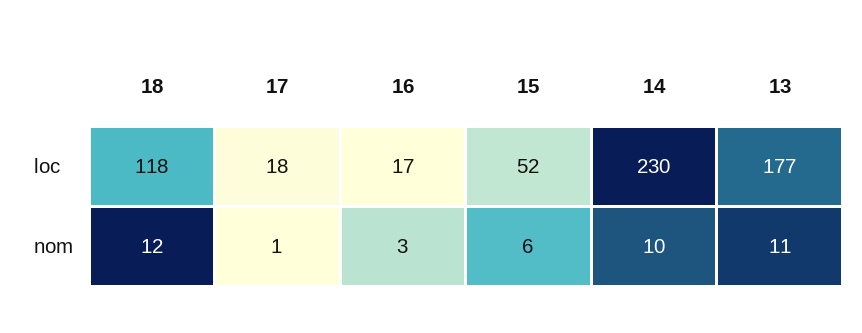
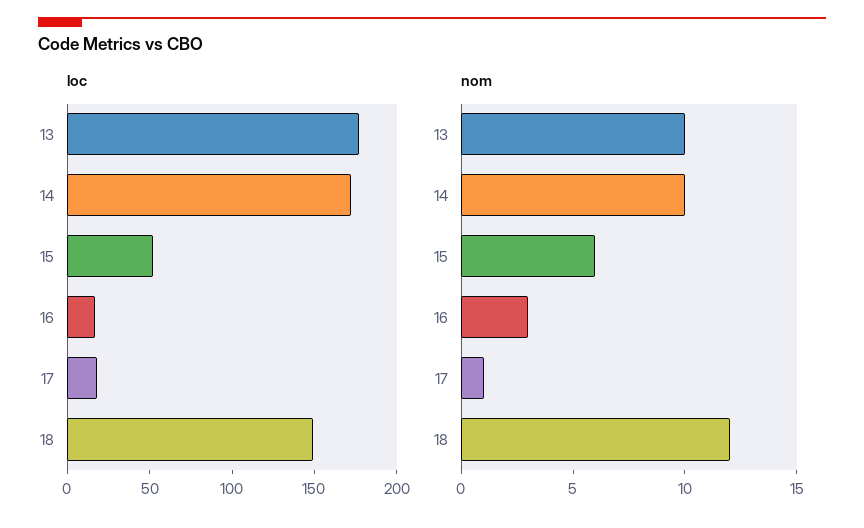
loc, 18: 118 -> 150
loc, 14: 230 -> 170
nom, 13: 11 -> 10

